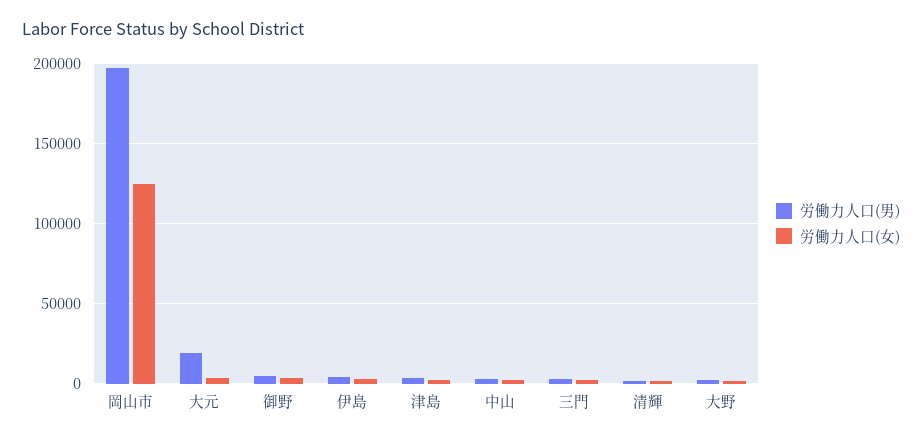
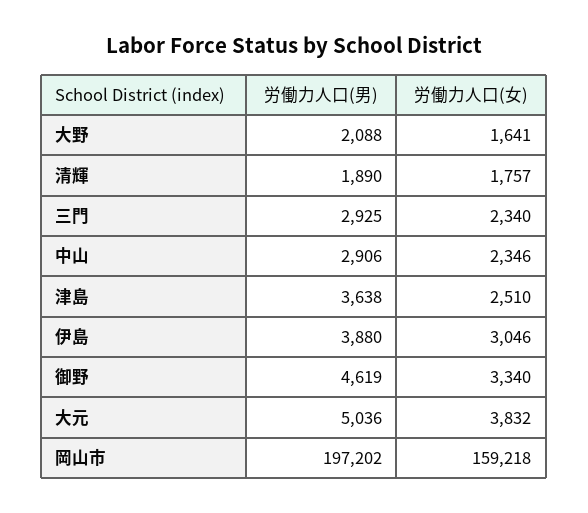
労働力人口(女), 岡山市: 125000 -> 159218
労働力人口(男), 大元: 20000 -> 5036

